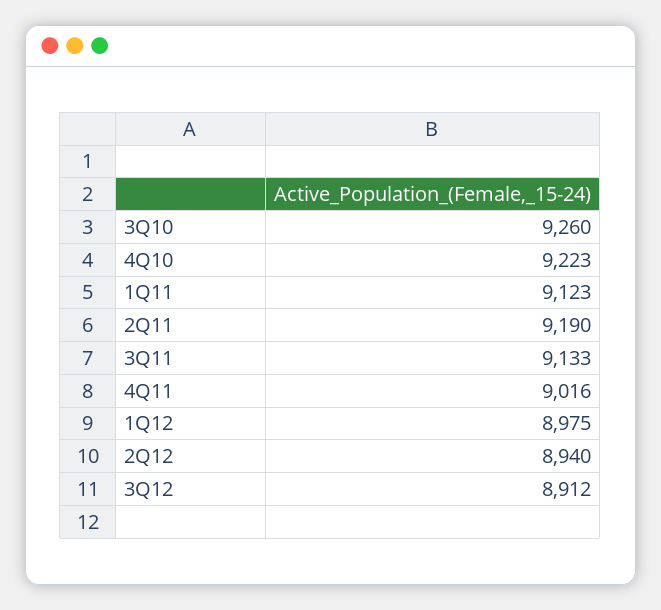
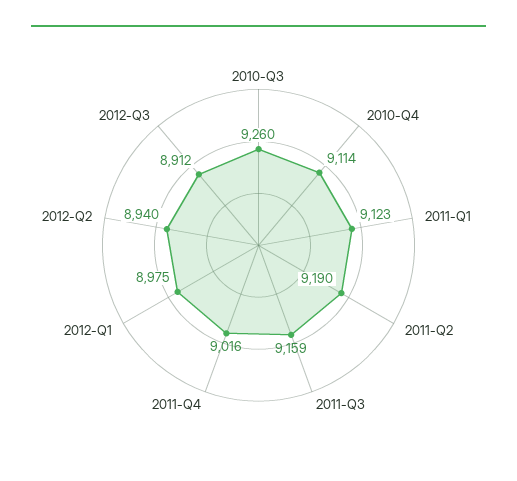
4Q10: 9223 -> 9114
3Q11: 9133 -> 9159

